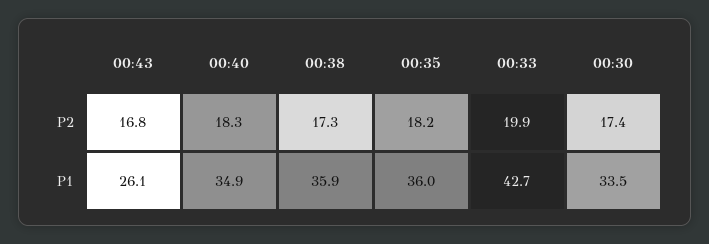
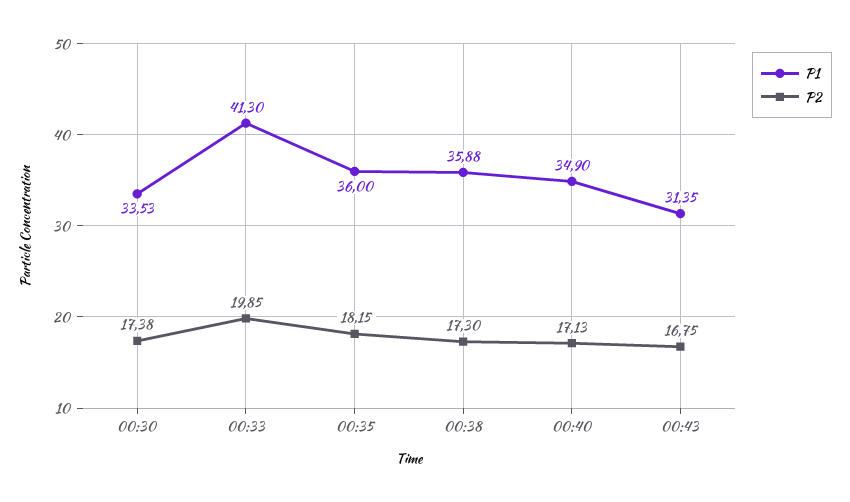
P2, 00:40: 18.3 -> 17.13
P1, 00:43: 26.1 -> 31.35
P1, 00:33: 42.7 -> 41.3

